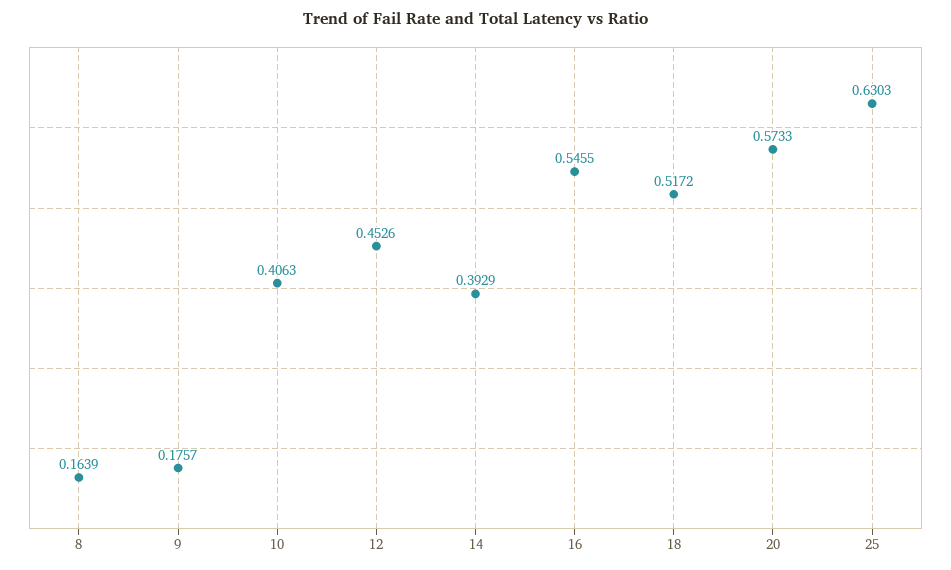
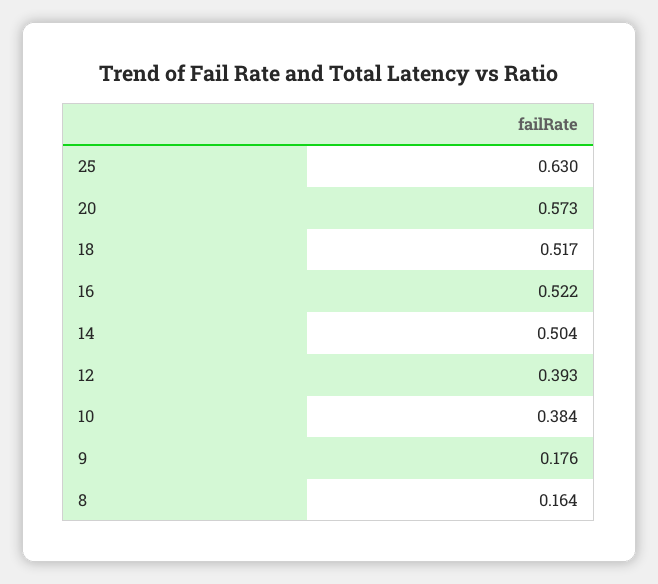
10: 0.4063 -> 0.384
12: 0.4526 -> 0.393
14: 0.3929 -> 0.504
16: 0.5455 -> 0.522

